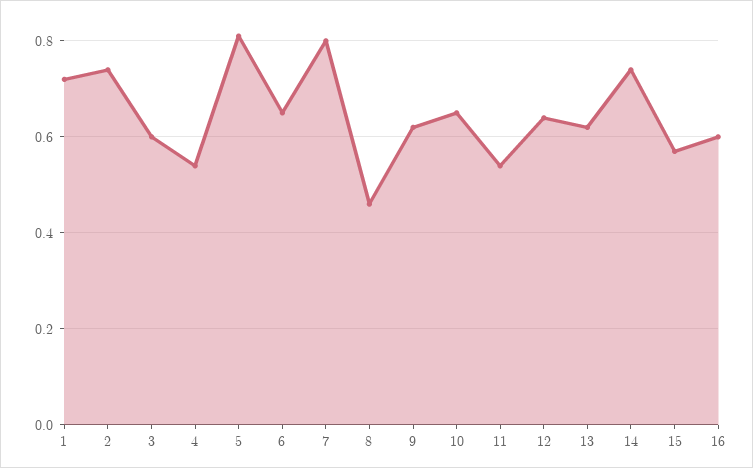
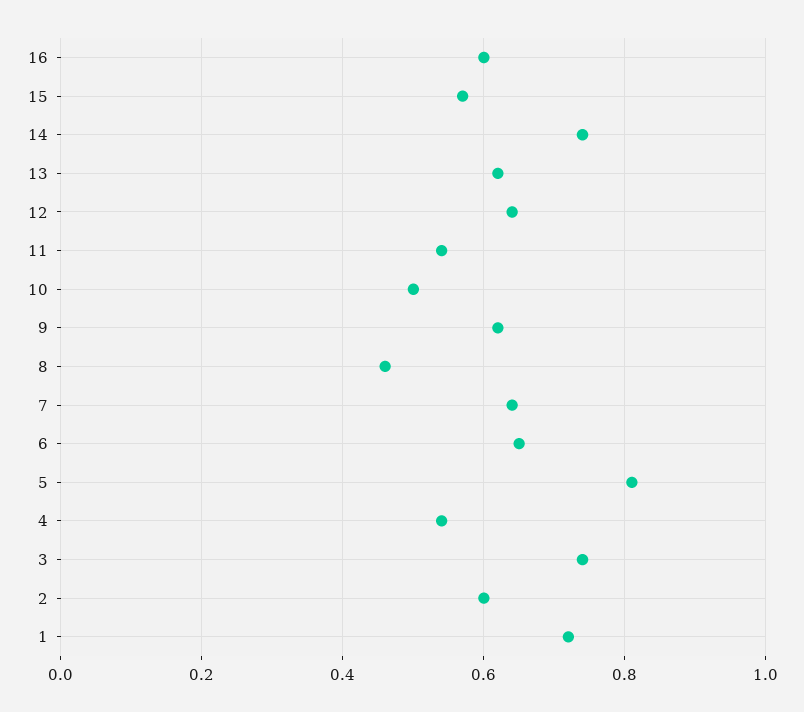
2: 0.75 -> 0.6
3: 0.6 -> 0.75
7: 0.8 -> 0.65
10: 0.65 -> 0.5

